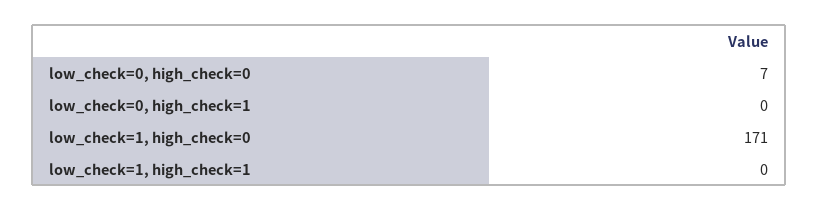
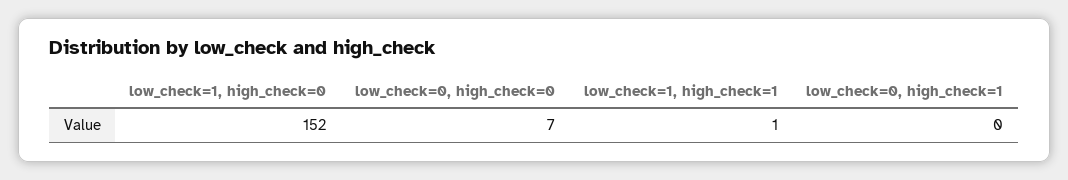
low_check=1, high_check=0: 171 -> 152
low_check=1, high_check=1: 0 -> 1

